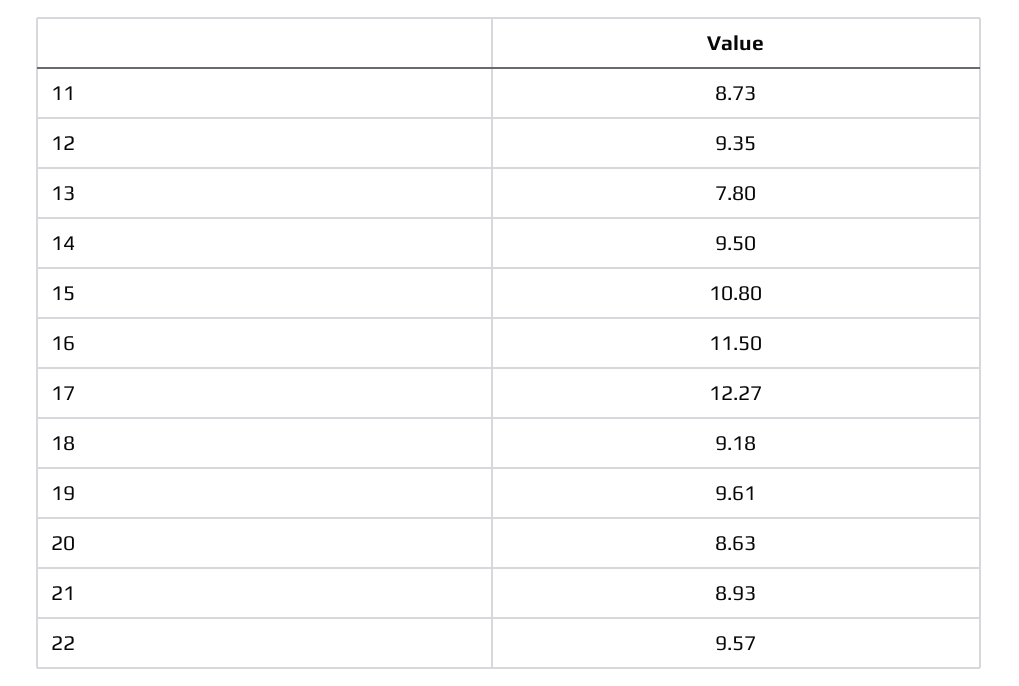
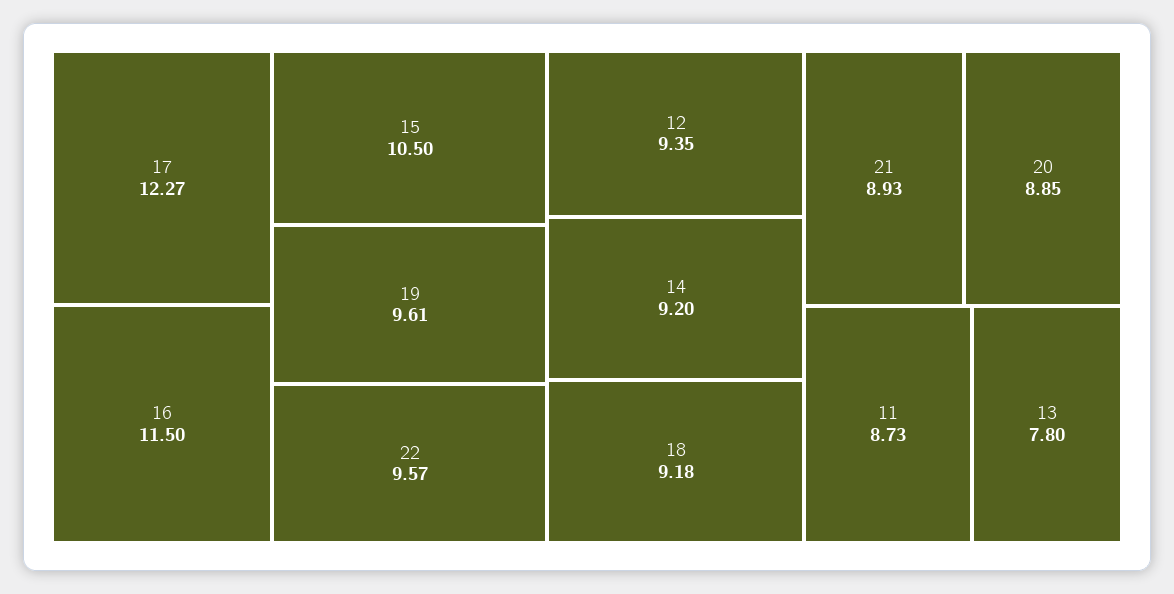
14: 9.5 -> 9.2
15: 10.8 -> 10.5
20: 8.63 -> 8.85

